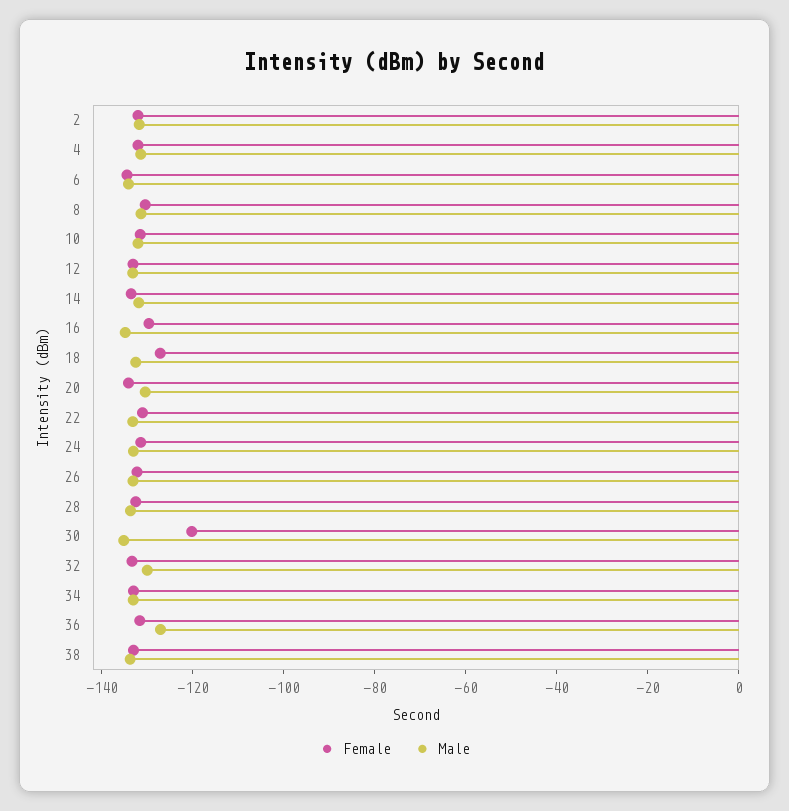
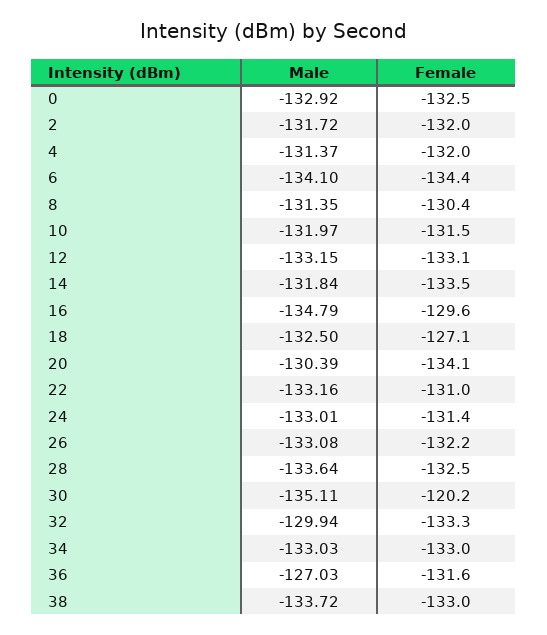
Male, 0: none -> -132.92
Female, 0: none -> -132.5

